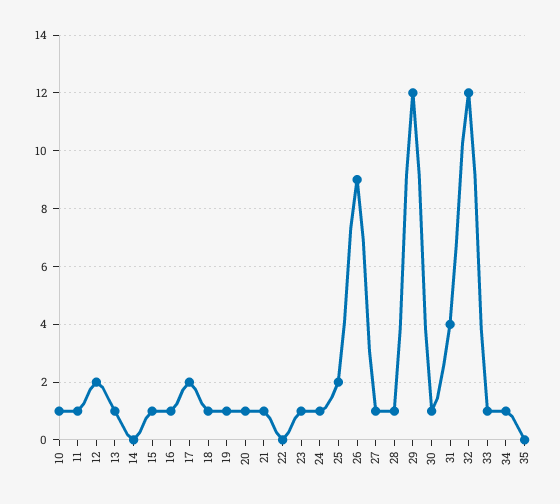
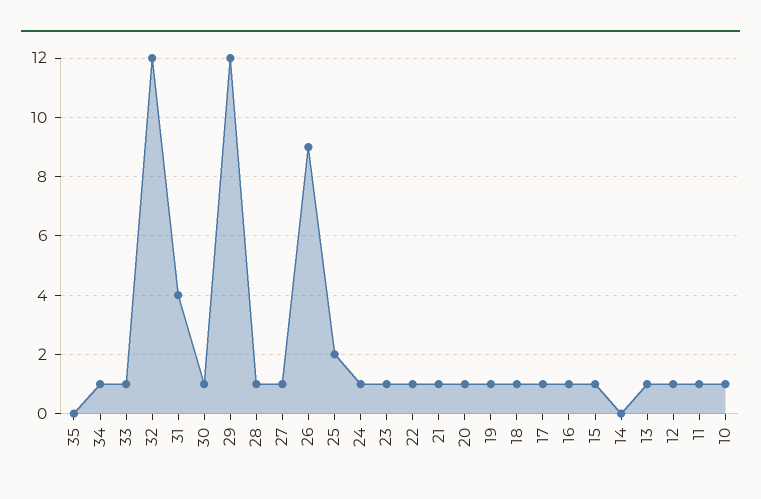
12: 2 -> 1
17: 2 -> 1
22: 0 -> 1

